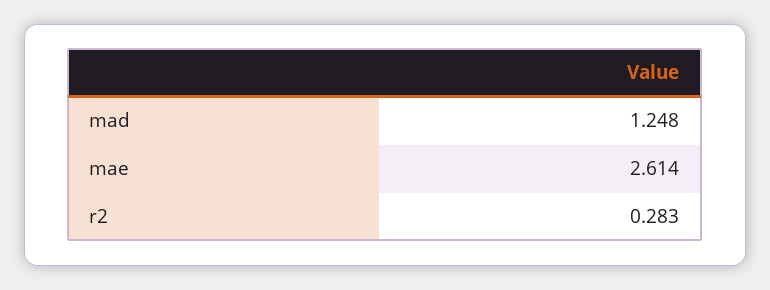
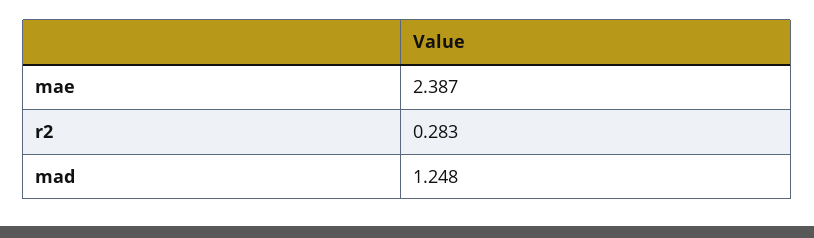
mae: 2.614 -> 2.387

